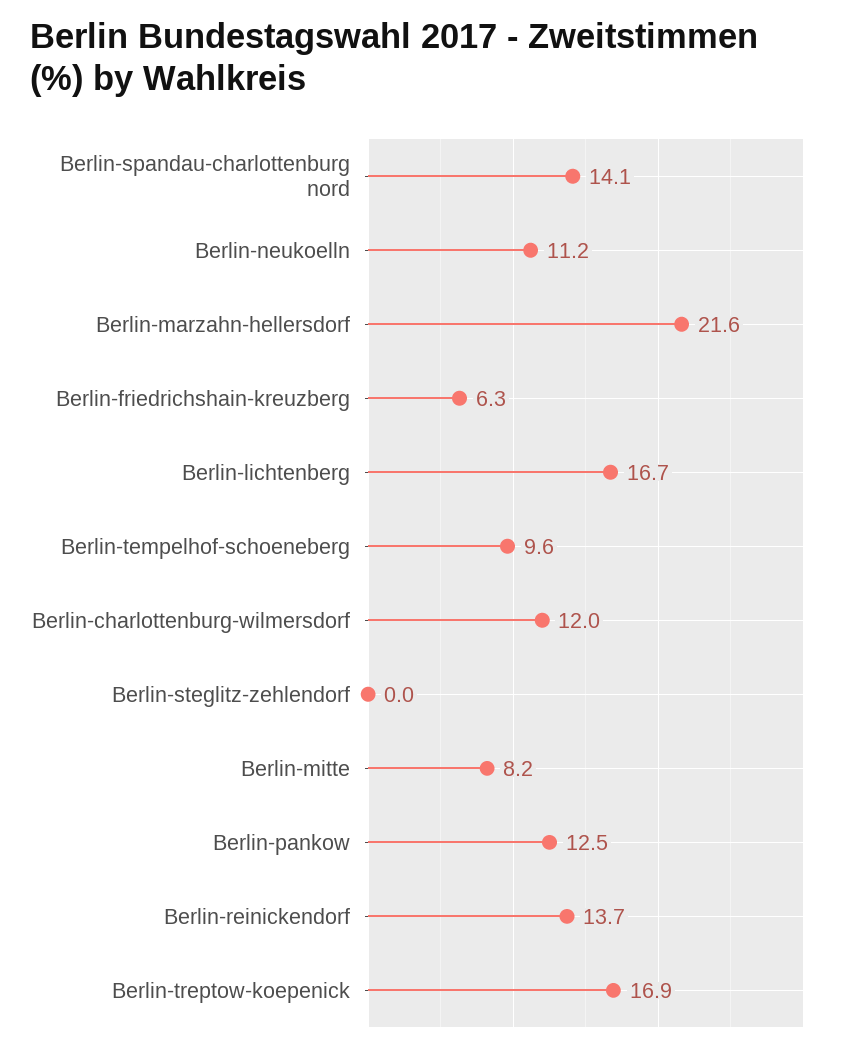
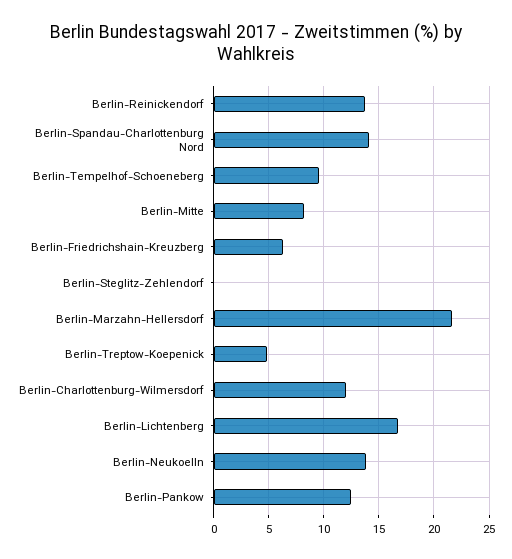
Berlin-neukoelln: 11.2 -> 14
Berlin-treptow-koepenick: 16.9 -> 5

